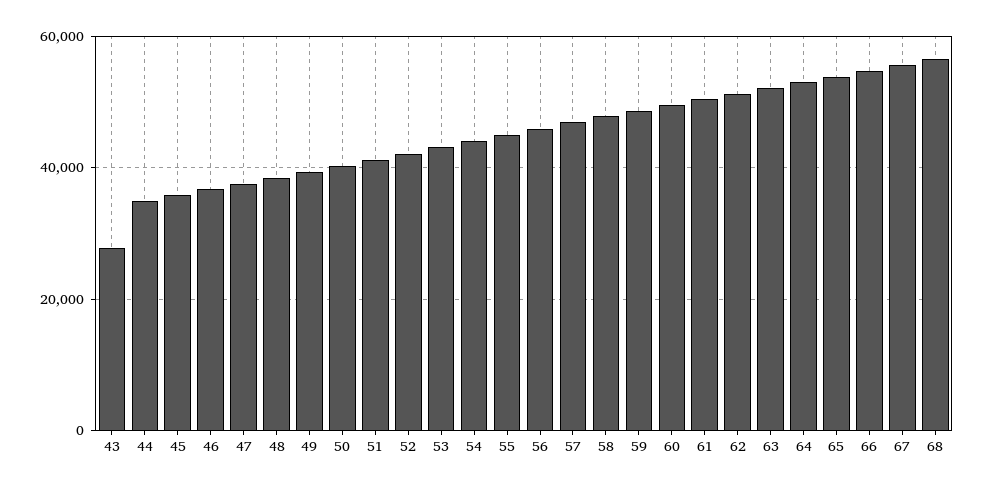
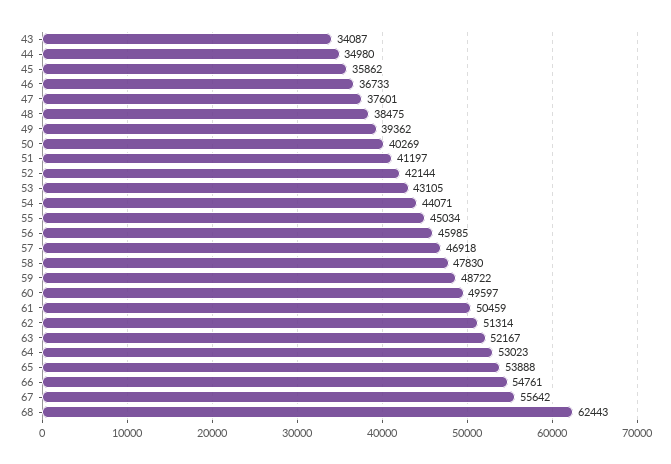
43: 28000 -> 34087
68: 56000 -> 62443

